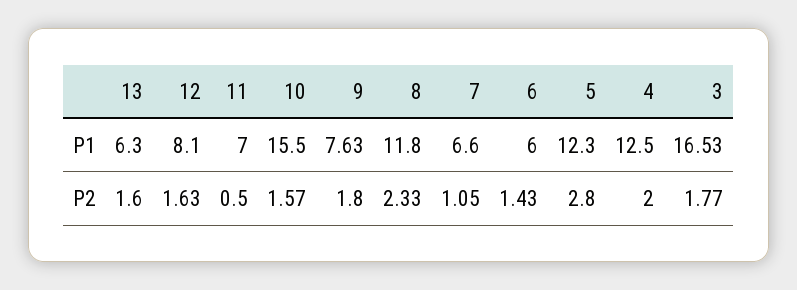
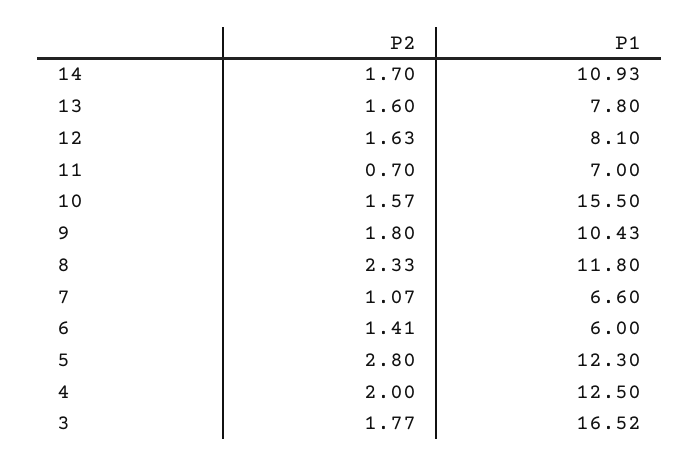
13, P1: 6.3 -> 7.8
9, P1: 7.63 -> 10.43
3, P1: 16.53 -> 16.52
11, P2: 0.5 -> 0.7
7, P2: 1.05 -> 1.07
6, P2: 1.43 -> 1.41
14, P2: none -> 1.7
14, P1: none -> 10.93

